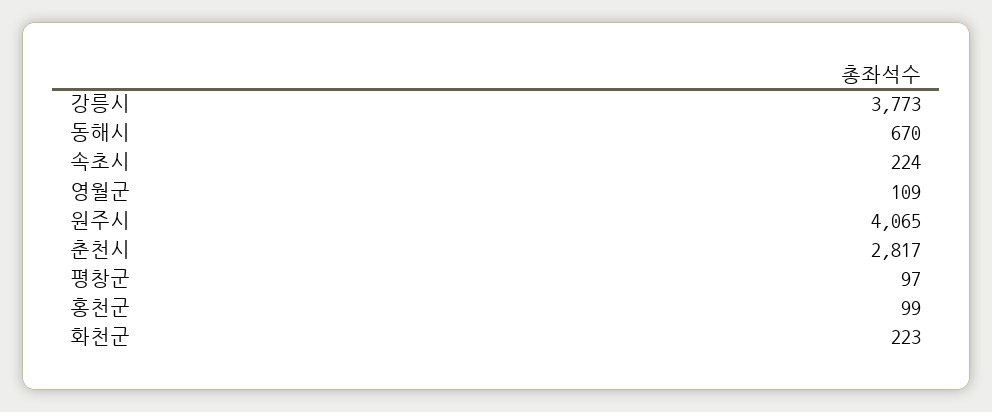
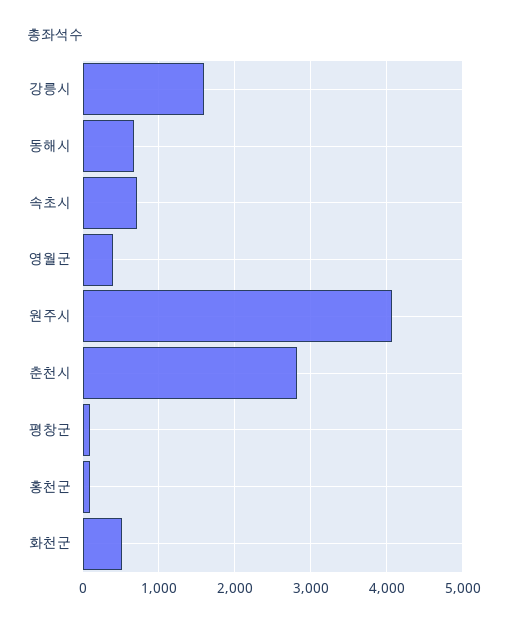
강릉시: 3773 -> 1600
속초시: 224 -> 700
영월군: 109 -> 400
화천군: 223 -> 500

